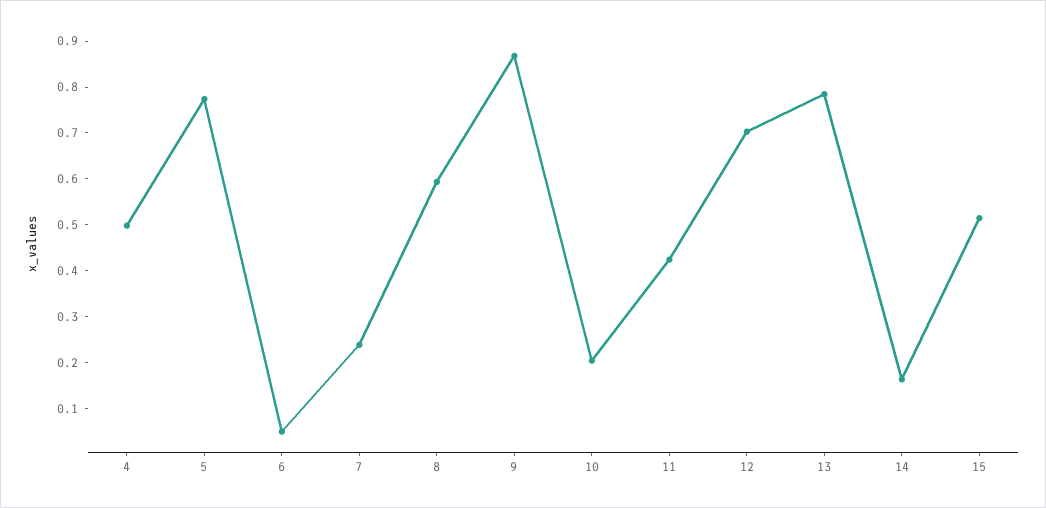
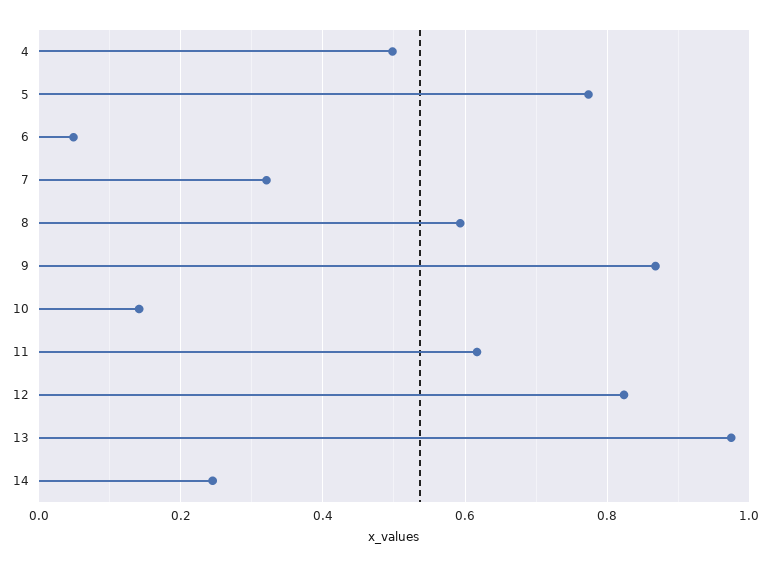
7: 0.24 -> 0.32
10: 0.2 -> 0.14
11: 0.42 -> 0.62
12: 0.7 -> 0.82
13: 0.78 -> 0.98
14: 0.16 -> 0.24
15: 0.52 -> none

